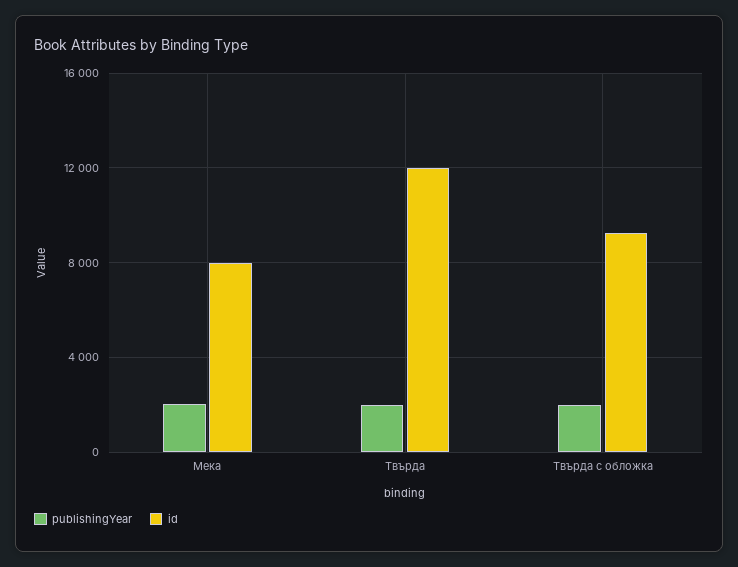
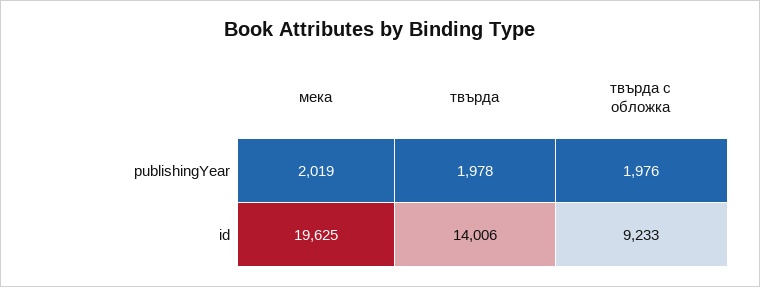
id, Мека: 8000 -> 19625
id, Твърда: 12000 -> 14006

